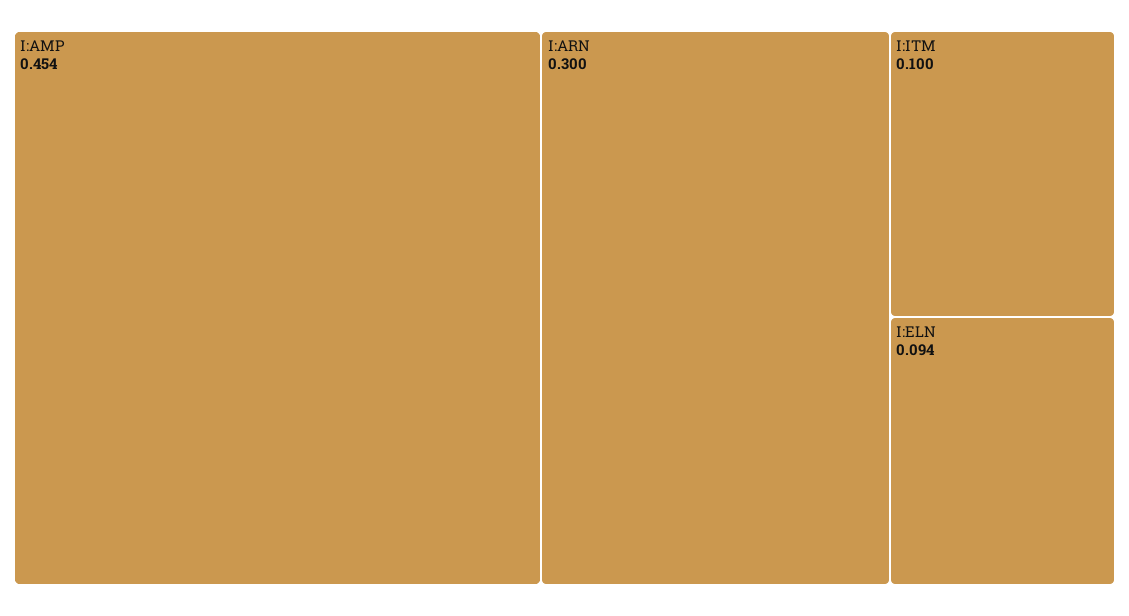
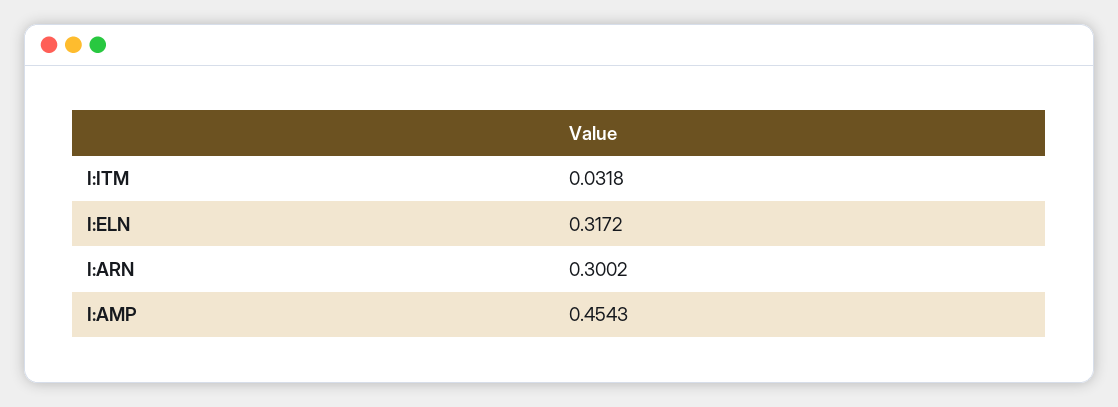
I:ITM: 0.1 -> 0.0318
I:ELN: 0.094 -> 0.3172

